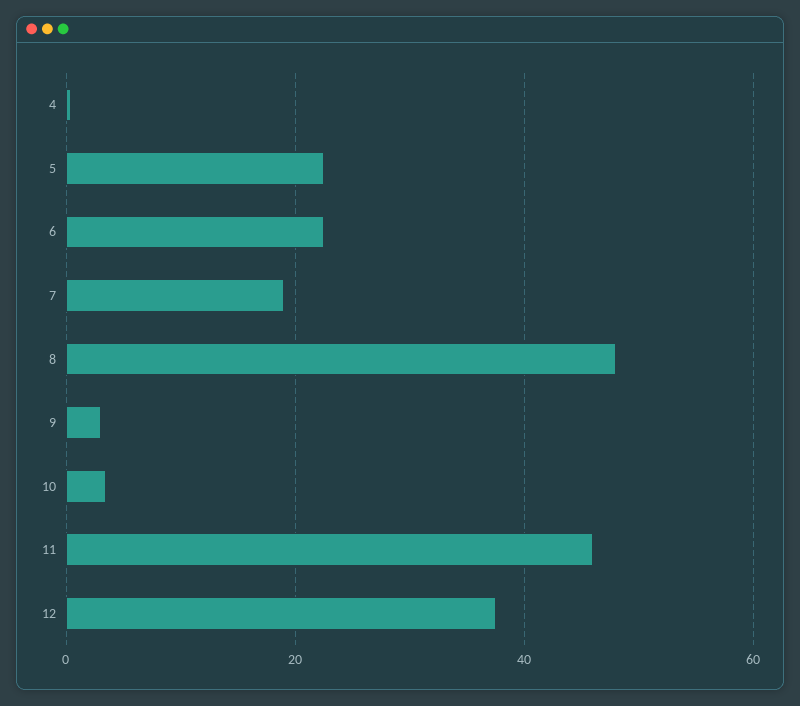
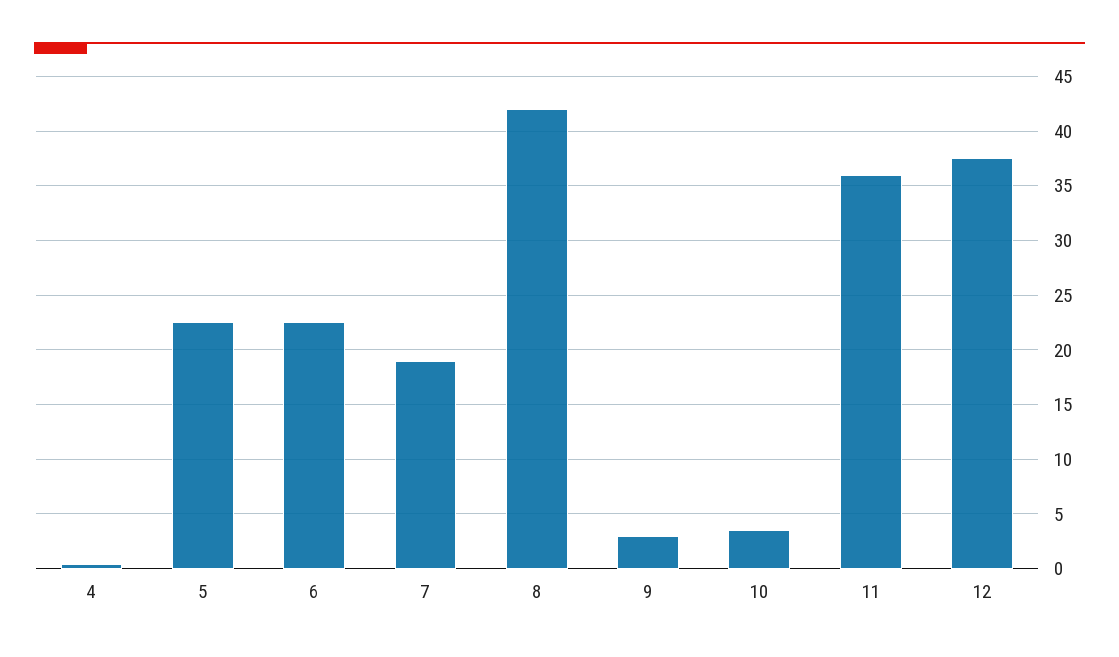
8: 48 -> 42
11: 46 -> 36

